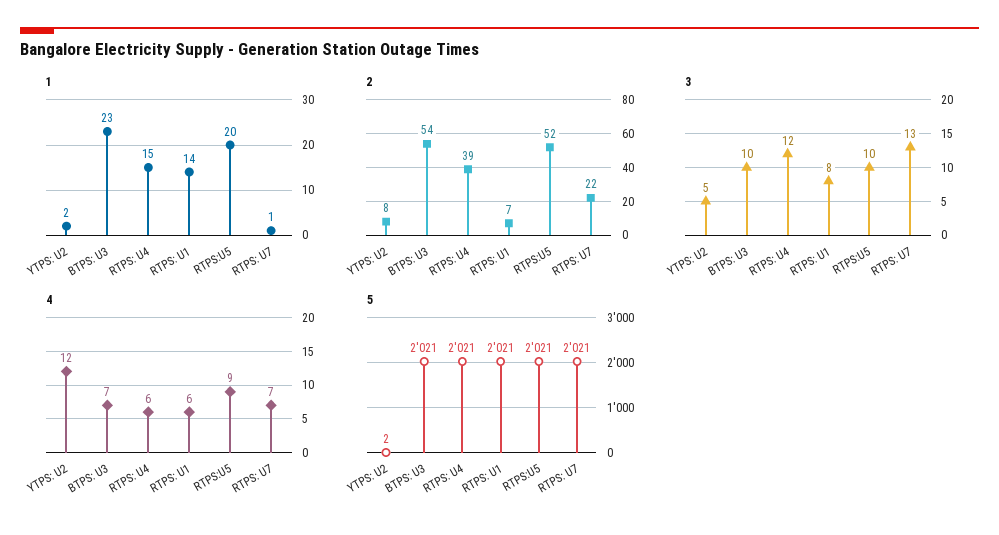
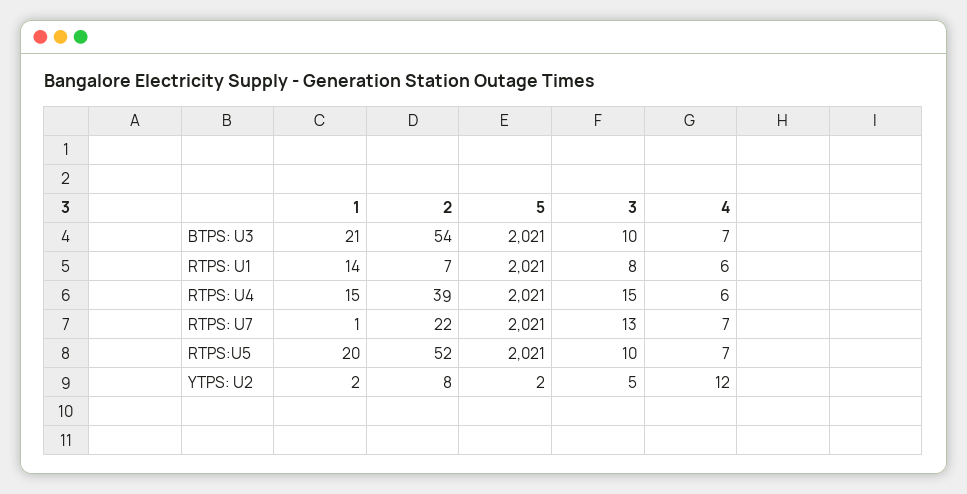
1, BTPS: U3: 23 -> 21
3, RTPS: U4: 12 -> 15
4, RTPS:U5: 9 -> 7

